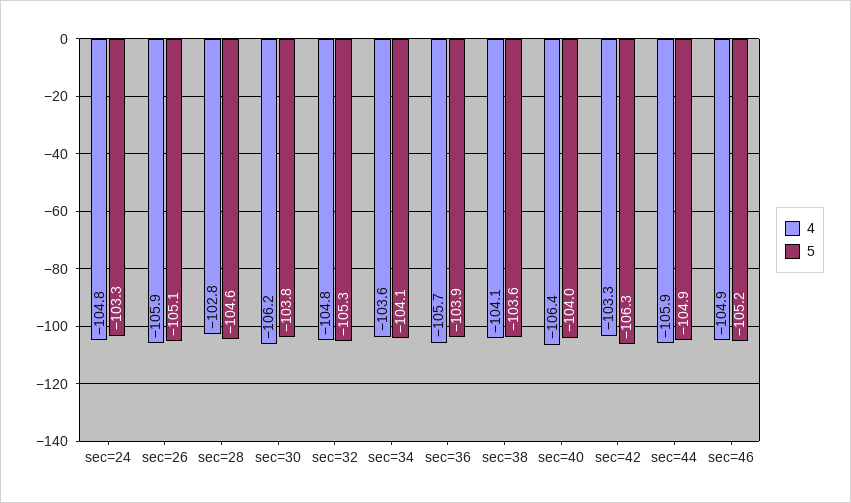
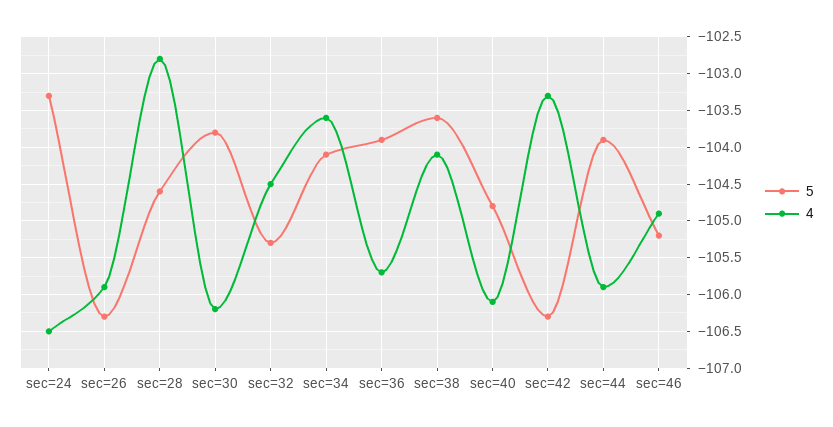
4, sec=24: -104.8 -> -106.5
5, sec=26: -105.1 -> -106.3
4, sec=32: -104.8 -> -104.5
4, sec=40: -106.4 -> -106.1
5, sec=40: -104 -> -104.8
5, sec=44: -104.9 -> -103.9

